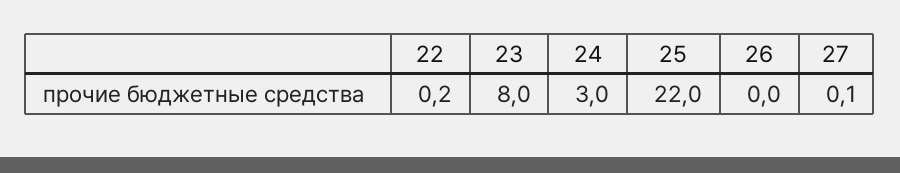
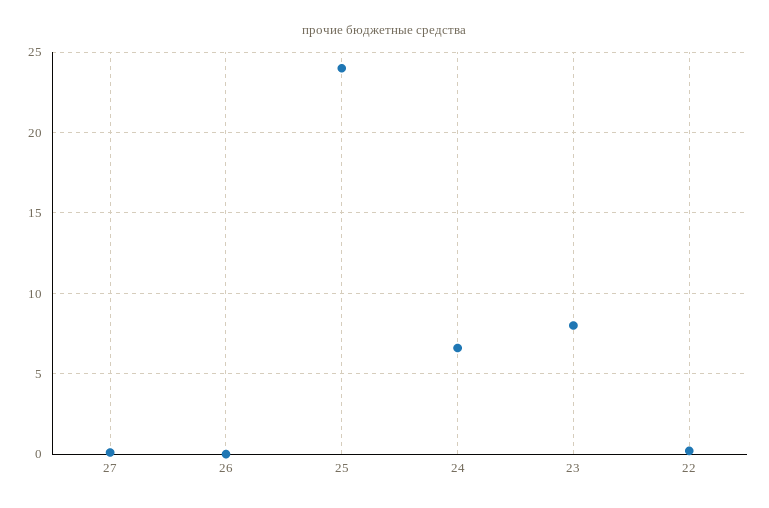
24: 3 -> 6.5
25: 22 -> 24

